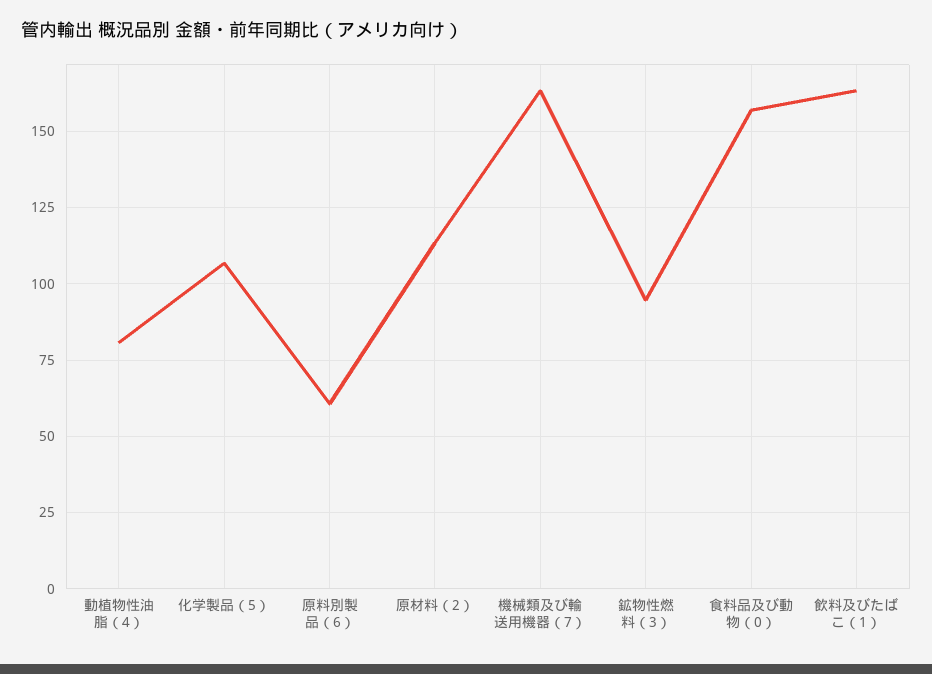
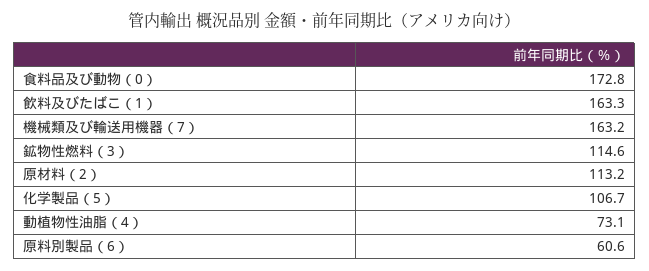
動植物性油脂（4）: 80 -> 73.1
鉱物性燃料（3）: 95 -> 114.6
食料品及び動物（0）: 157.5 -> 172.8

